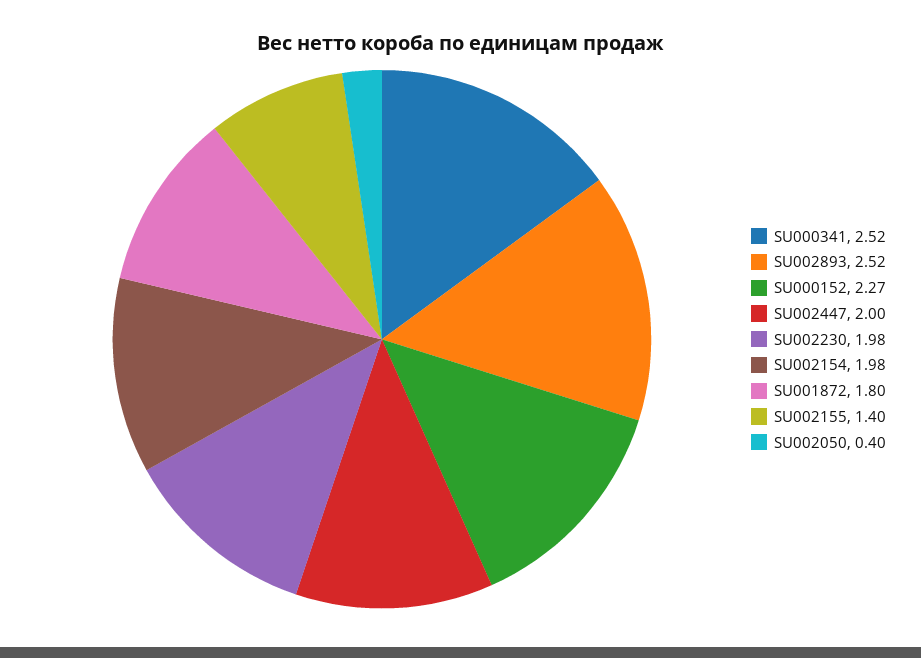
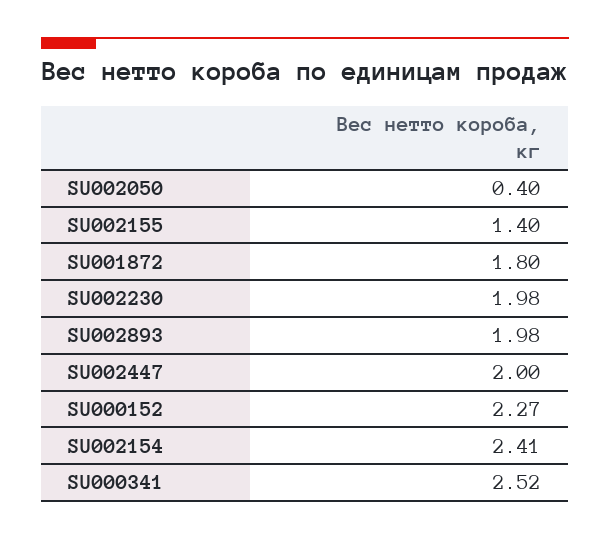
SU002893: 2.52 -> 1.98
SU002154: 1.98 -> 2.41

